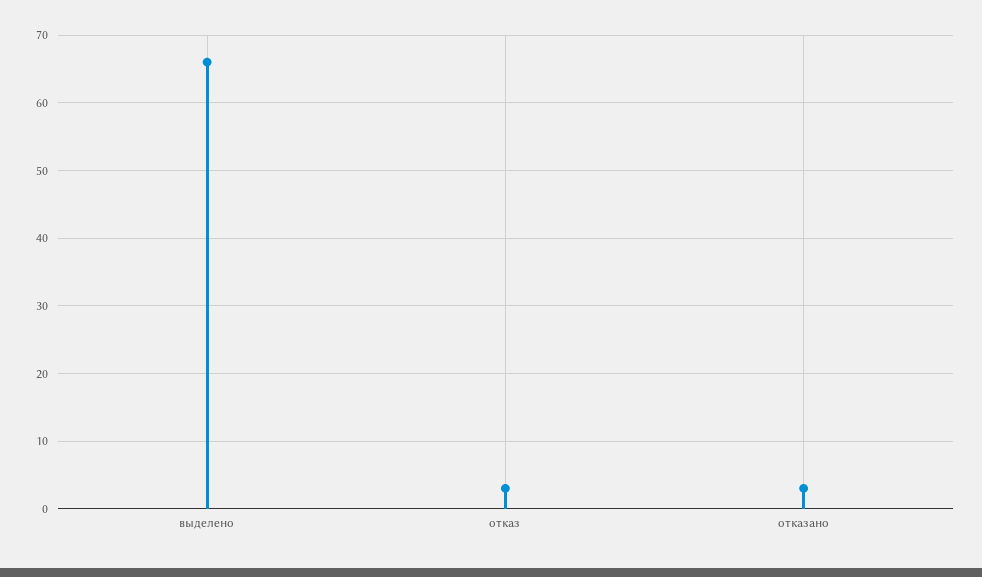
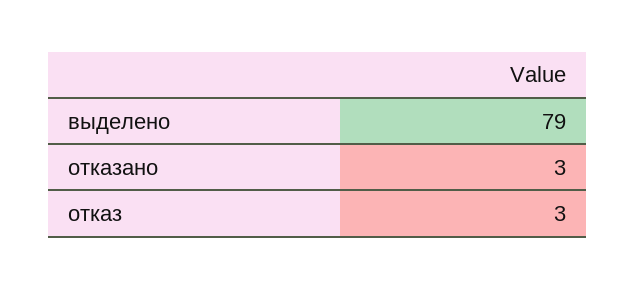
выделено: 66 -> 79

